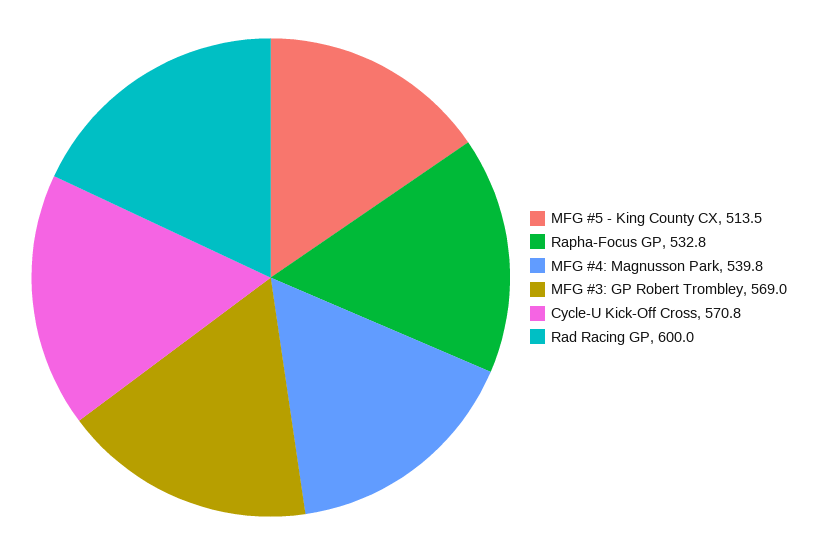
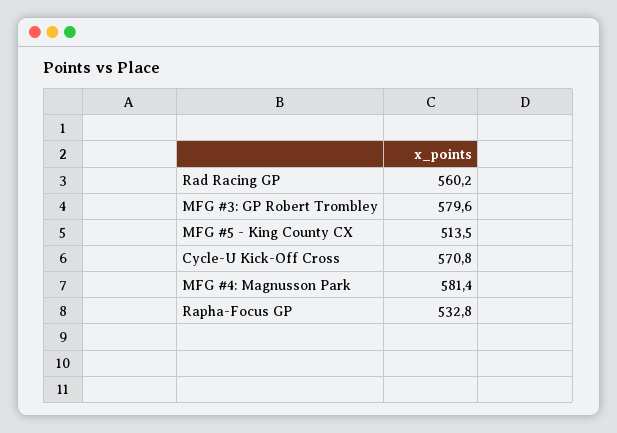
MFG #4: Magnusson Park: 539.8 -> 581.4
MFG #3: GP Robert Trombley: 569 -> 579.6
Rad Racing GP: 600 -> 560.2

